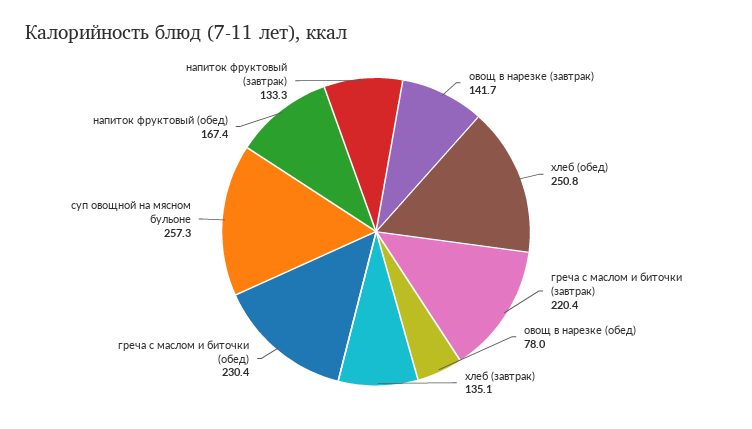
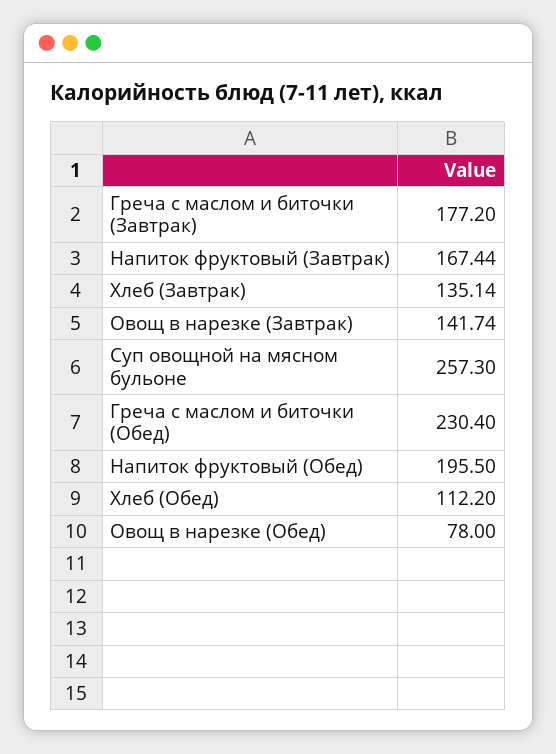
хлеб (обед): 250.8 -> 112.2
греча с маслом и биточки (завтрак): 220.4 -> 177.2
напиток фруктовый (обед): 167.4 -> 195.5
напиток фруктовый (завтрак): 133.3 -> 167.44

